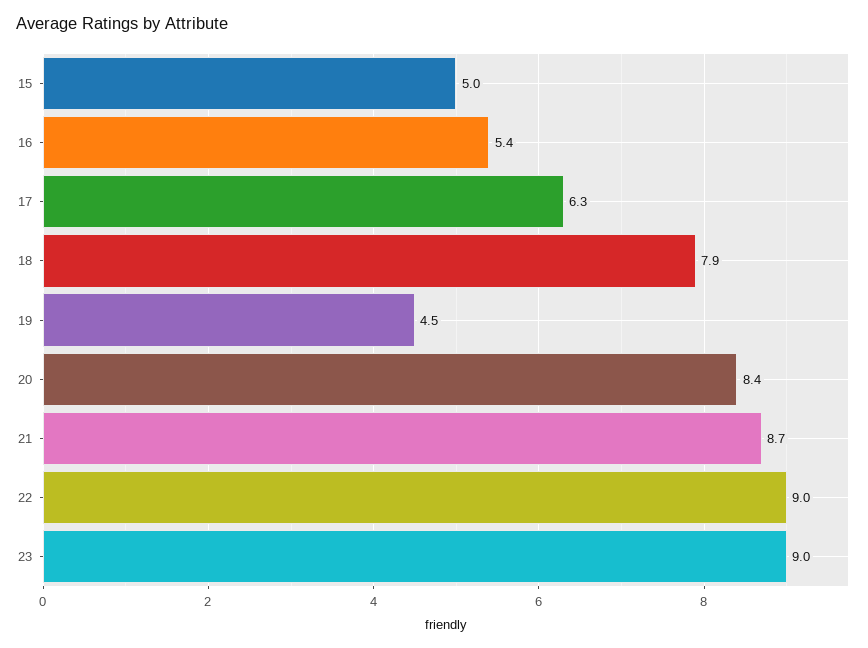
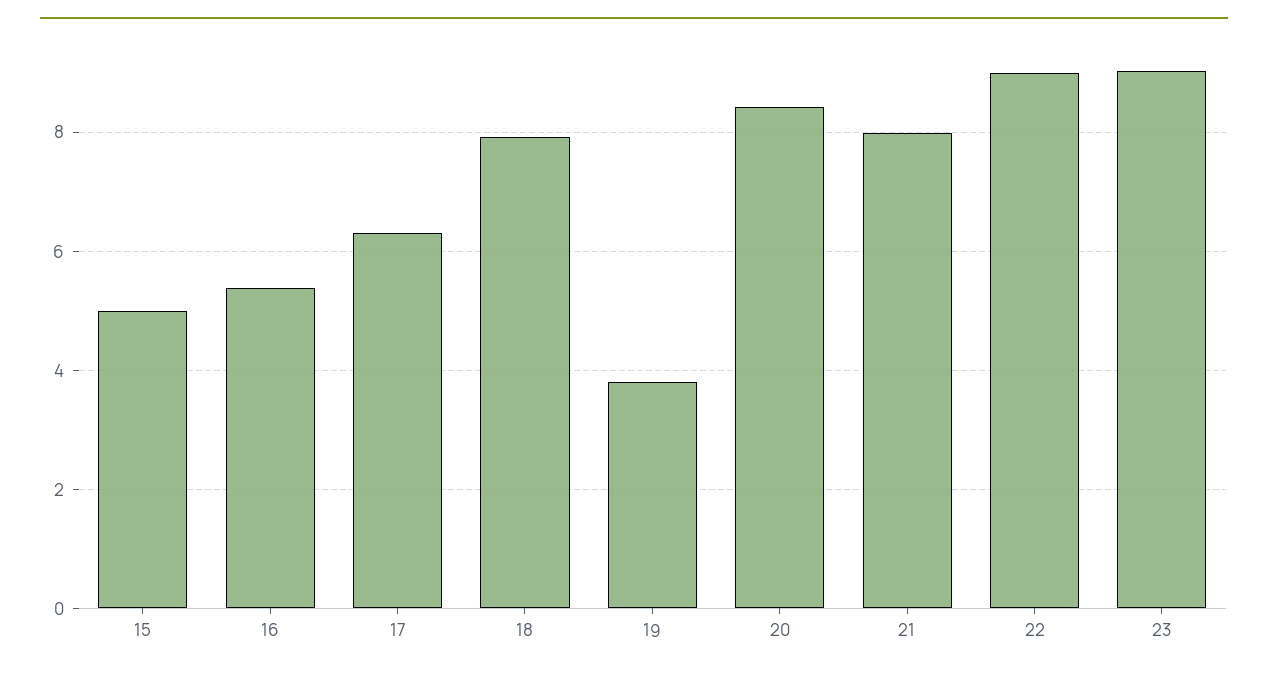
19: 4.5 -> 3.8
21: 8.7 -> 8

